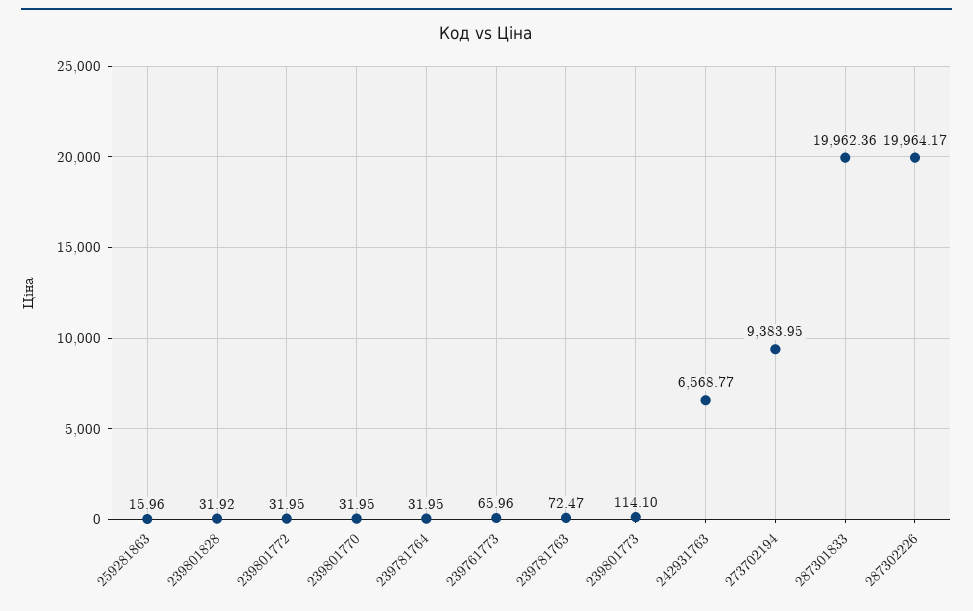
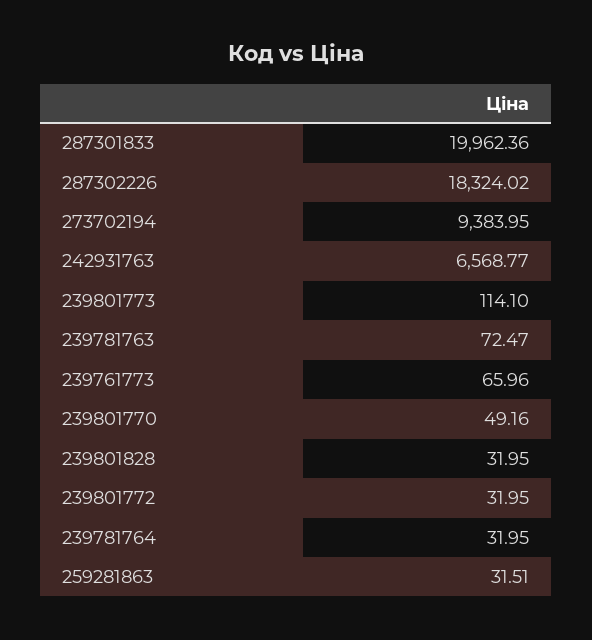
259281863: 15.96 -> 31.51
239801828: 31.92 -> 31.95
239801770: 31.95 -> 49.16
287302226: 19964.17 -> 18324.02

